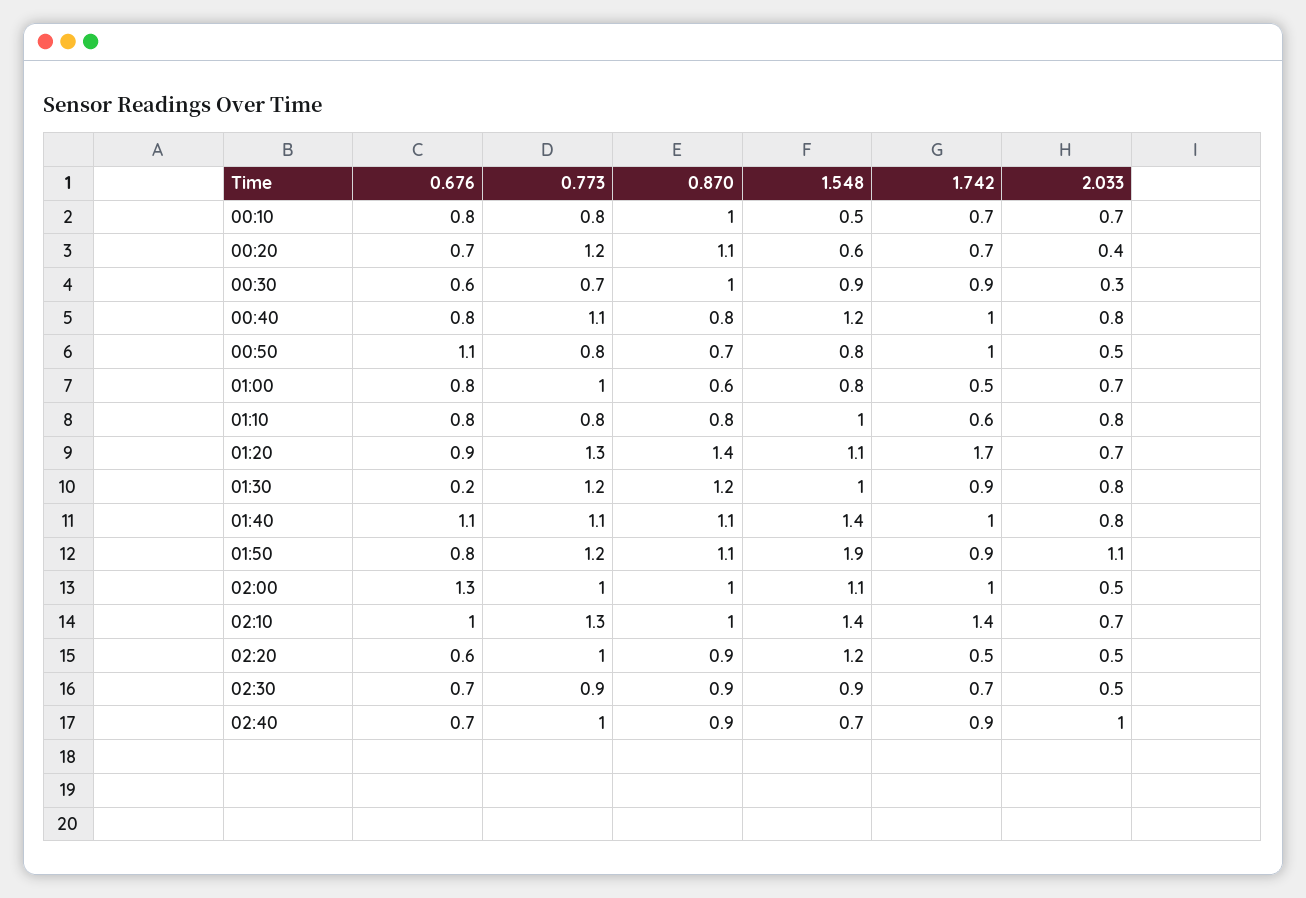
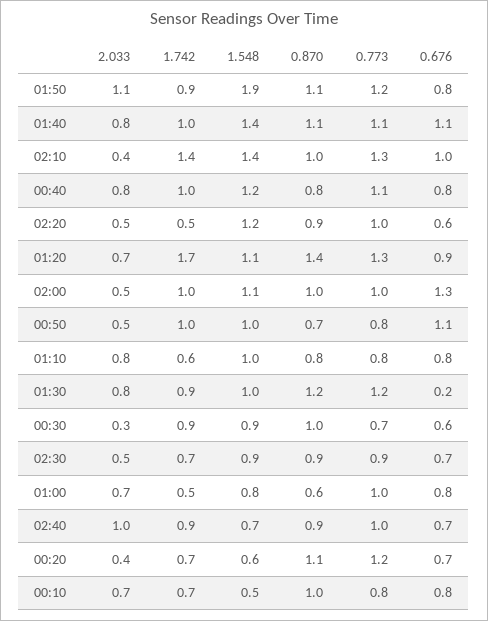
1.548, 00:50: 0.8 -> 1
2.033, 02:10: 0.7 -> 0.4

